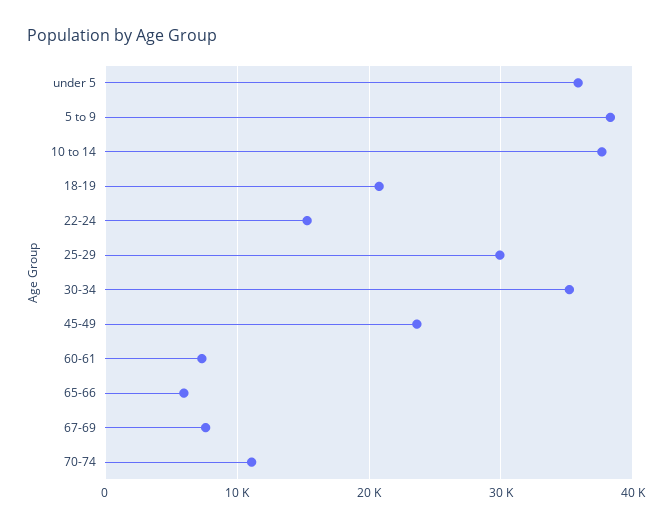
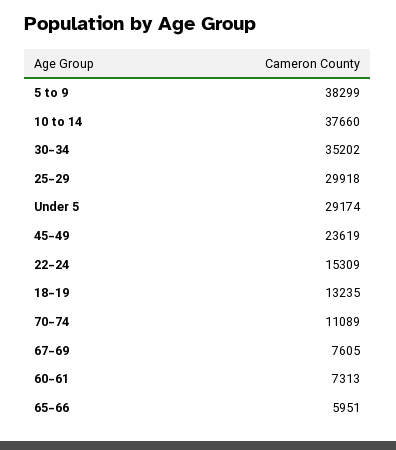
under 5: 36000 -> 29174
18-19: 21000 -> 13235

